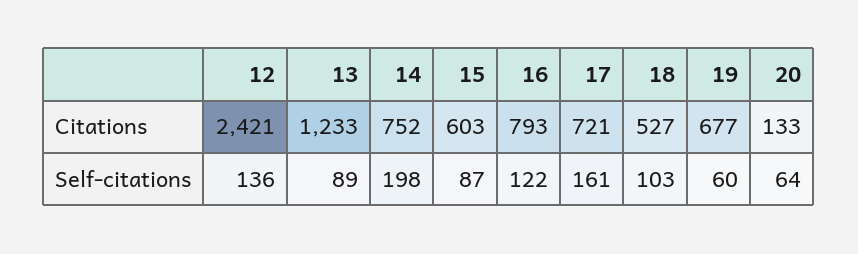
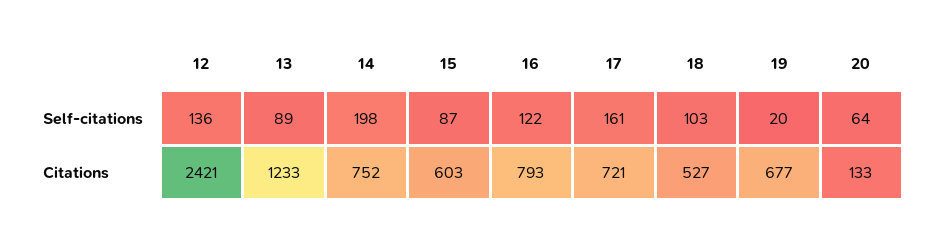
19, Self-citations: 60 -> 20

